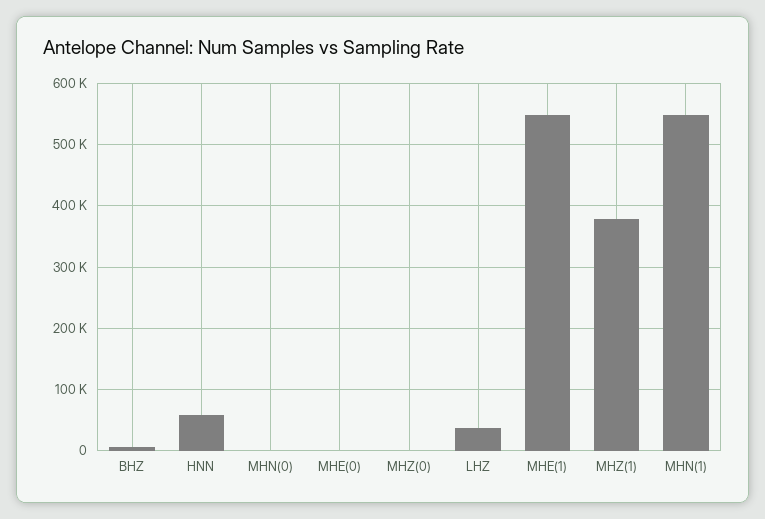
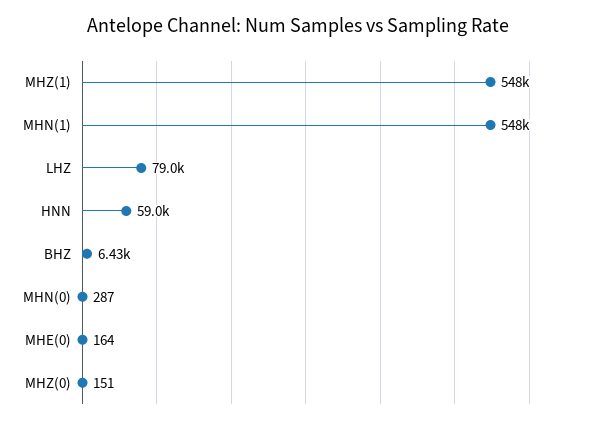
LHZ: 40000 -> 79000
MHE(1): 550000 -> none
MHZ(1): 380000 -> 548000

